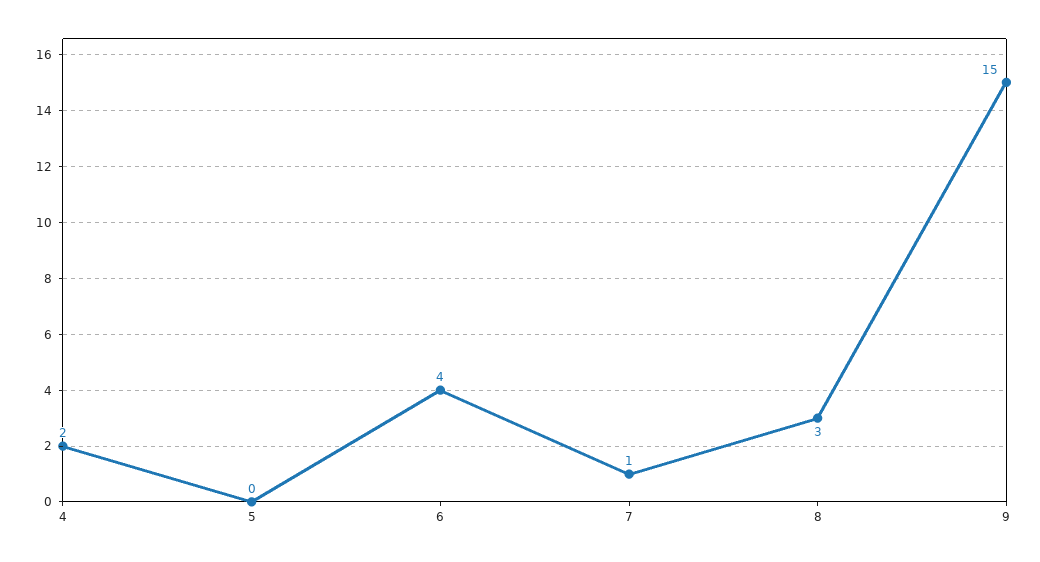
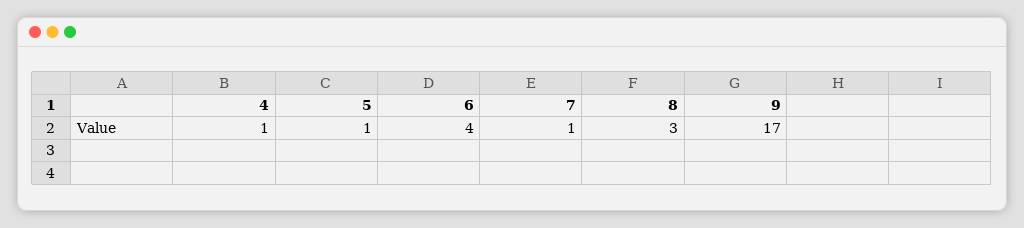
4: 2 -> 1
5: 0 -> 1
9: 15 -> 17

